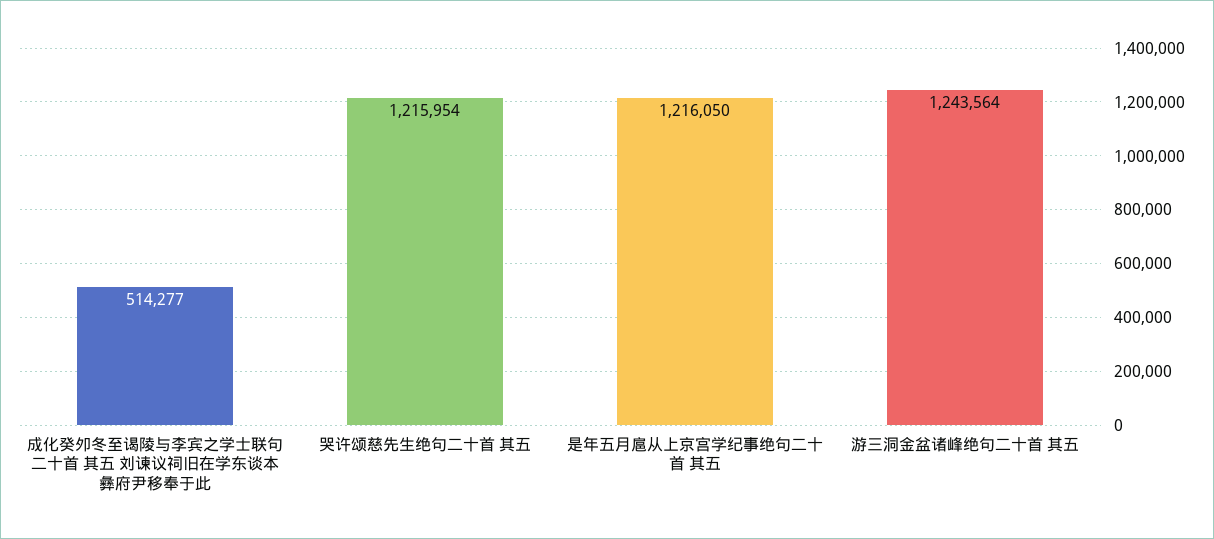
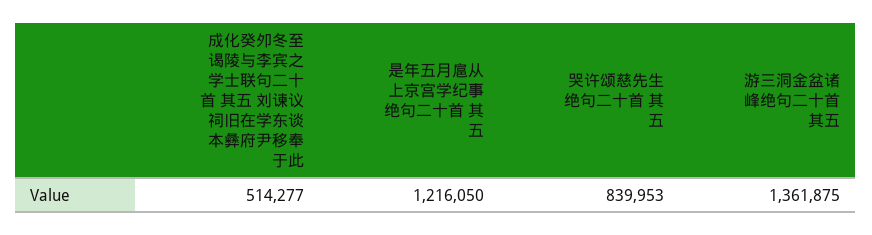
哭许颂慈先生绝句二十首 其五: 1215954 -> 839953
游三洞金盆诸峰绝句二十首 其五: 1243564 -> 1361875

